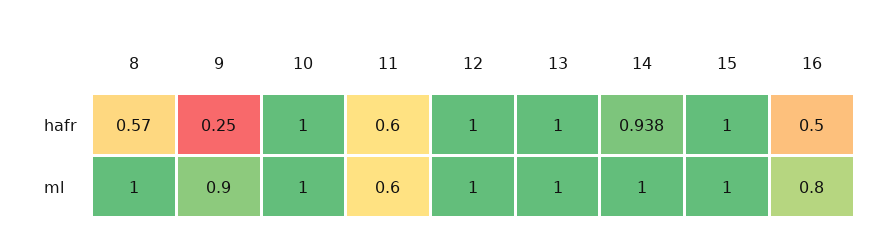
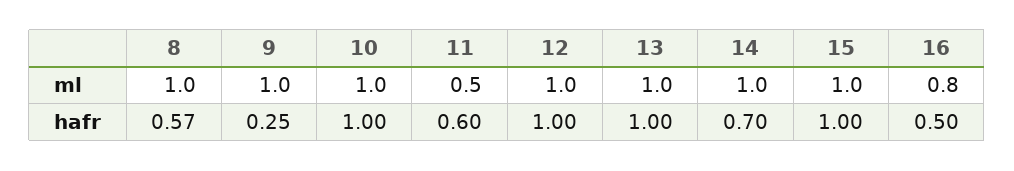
14, hafr: 0.938 -> 0.7
9, ml: 0.9 -> 1
11, ml: 0.6 -> 0.5

